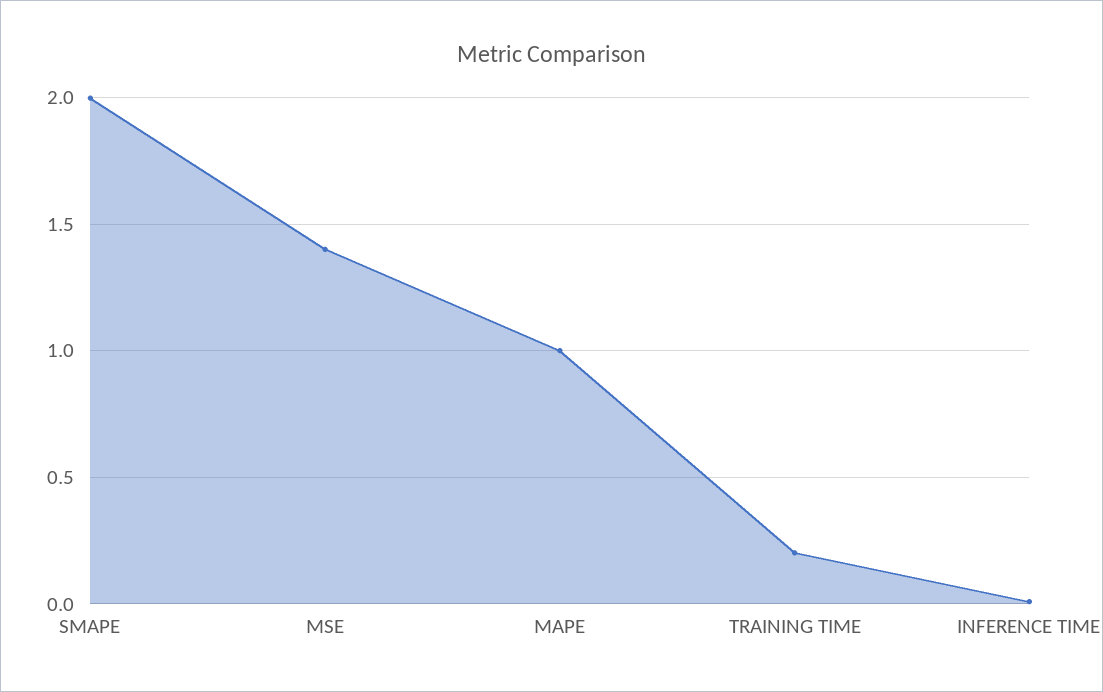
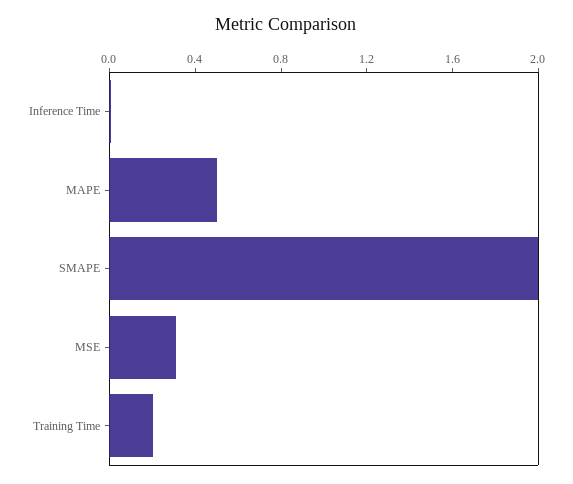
MSE: 1.4 -> 0.3
MAPE: 1 -> 0.5

